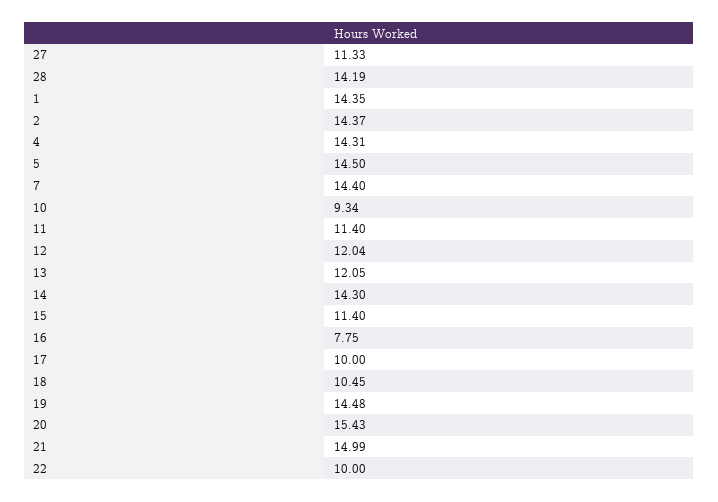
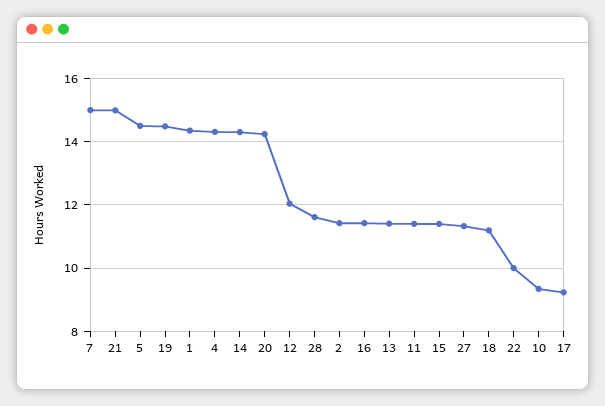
28: 14.19 -> 11.6
2: 14.37 -> 11.4
7: 14.4 -> 15
13: 12.05 -> 11.4
16: 7.75 -> 11.4
17: 10 -> 9.2
18: 10.45 -> 11.2
20: 15.43 -> 14.2

